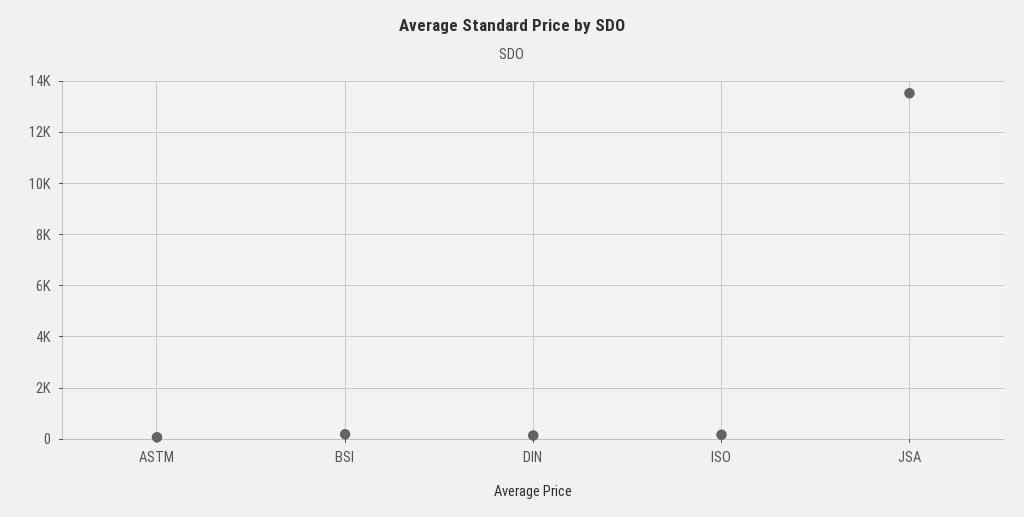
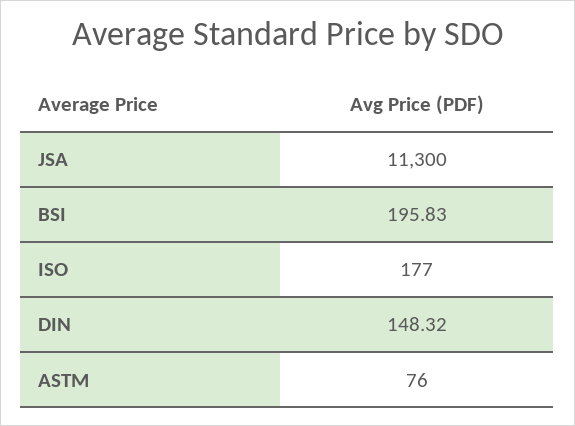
JSA: 13500 -> 11300

